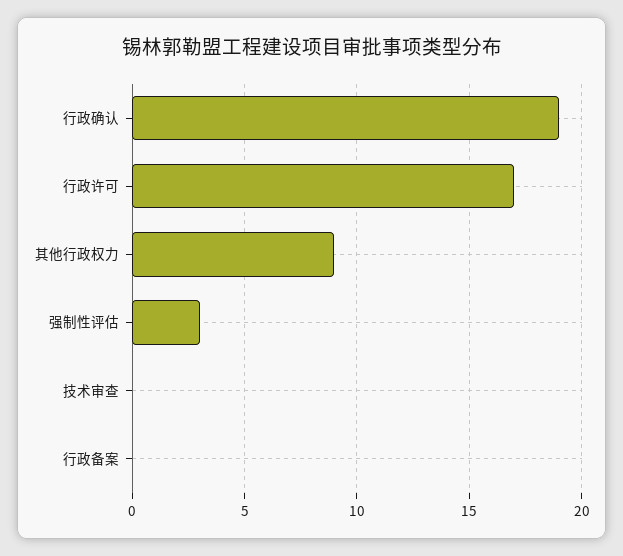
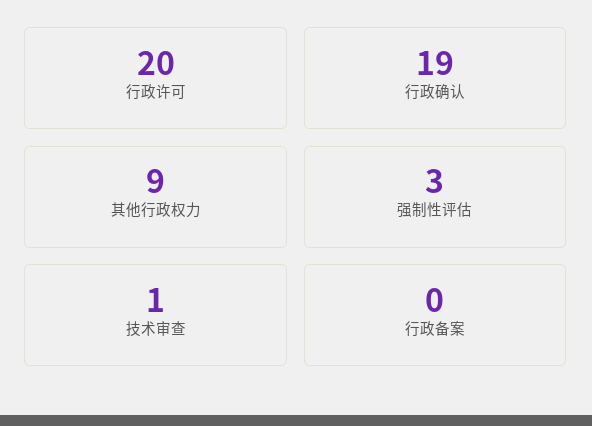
行政许可: 17 -> 20
技术审查: 0 -> 1

